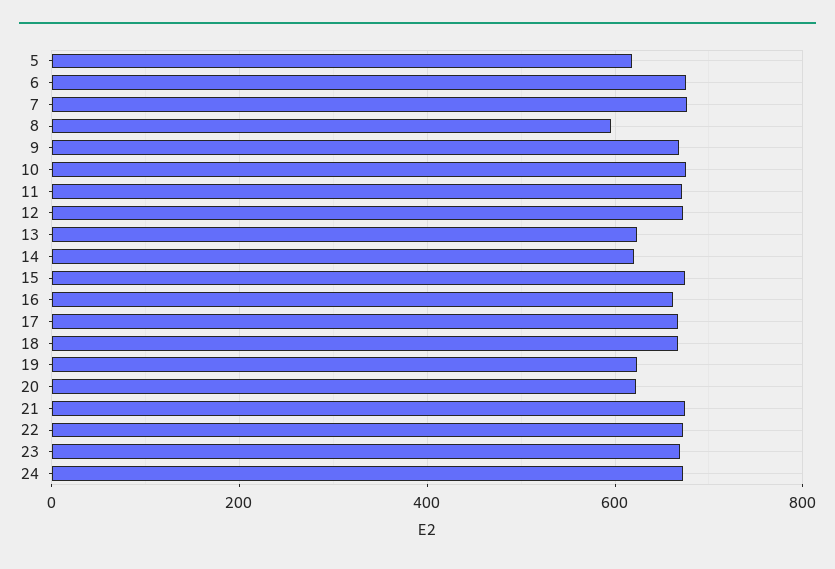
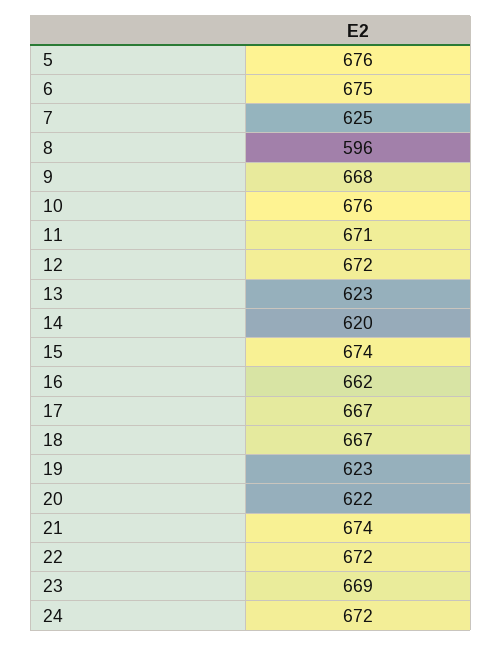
5: 620 -> 676
7: 680 -> 625

